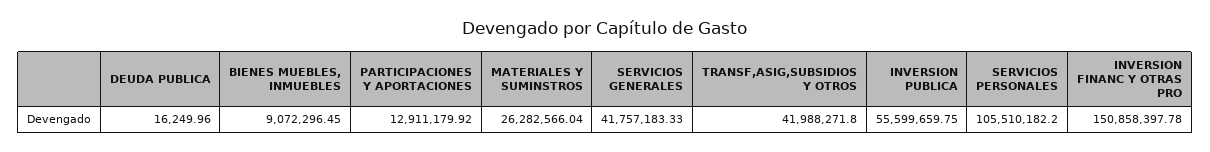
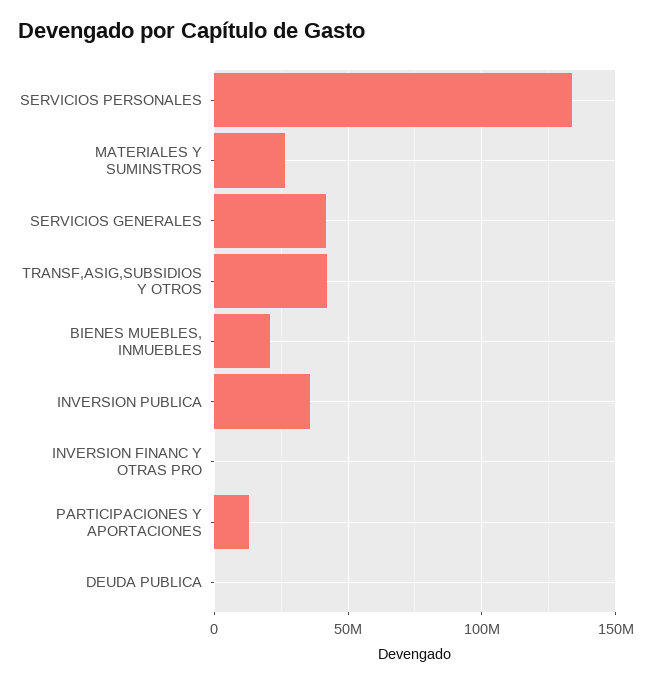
BIENES MUEBLES, INMUEBLES: 9072296.45 -> 20000000
INVERSION PUBLICA: 55599659.75 -> 35000000
SERVICIOS PERSONALES: 105510182.2 -> 135000000
INVERSION FINANC Y OTRAS PRO: 150858397.78 -> 0

